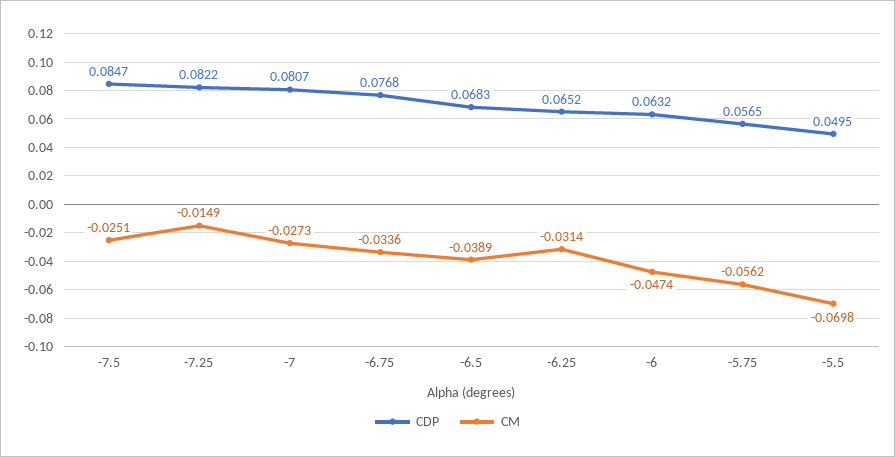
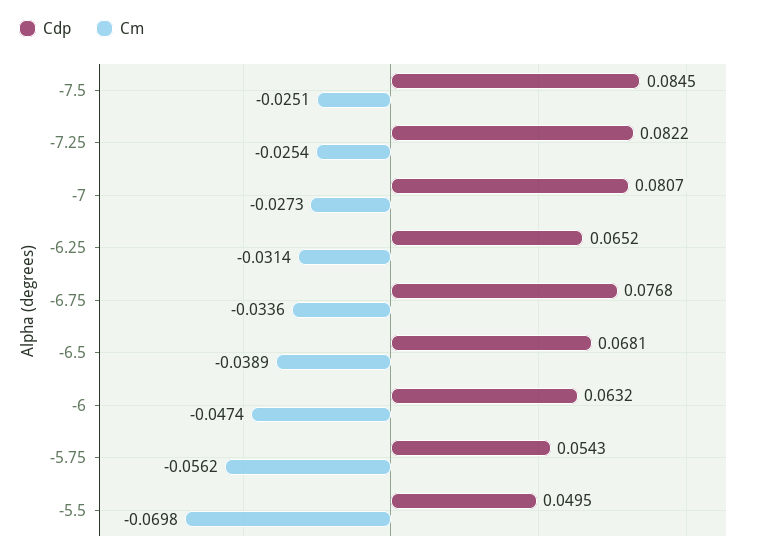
CDP, -7.5: 0.0847 -> 0.0845
CM, -7.25: -0.0149 -> -0.0254
CDP, -6.5: 0.0683 -> 0.0681
CDP, -5.75: 0.0565 -> 0.0543

